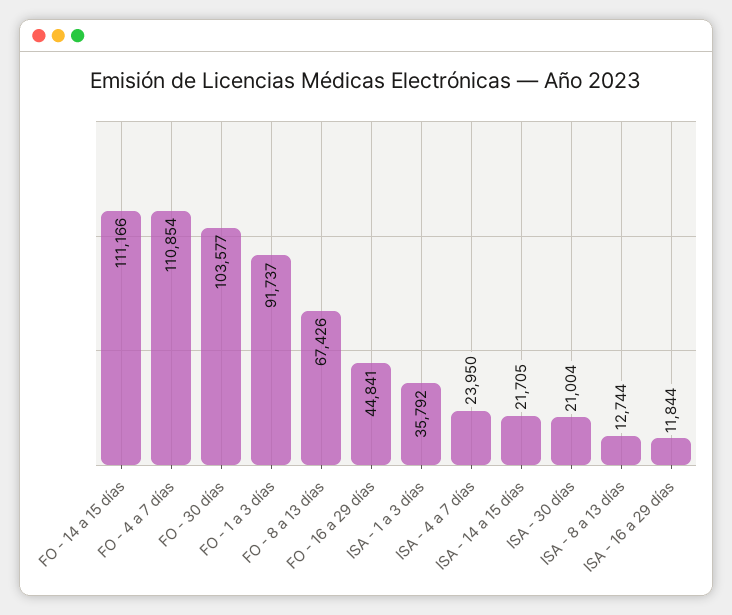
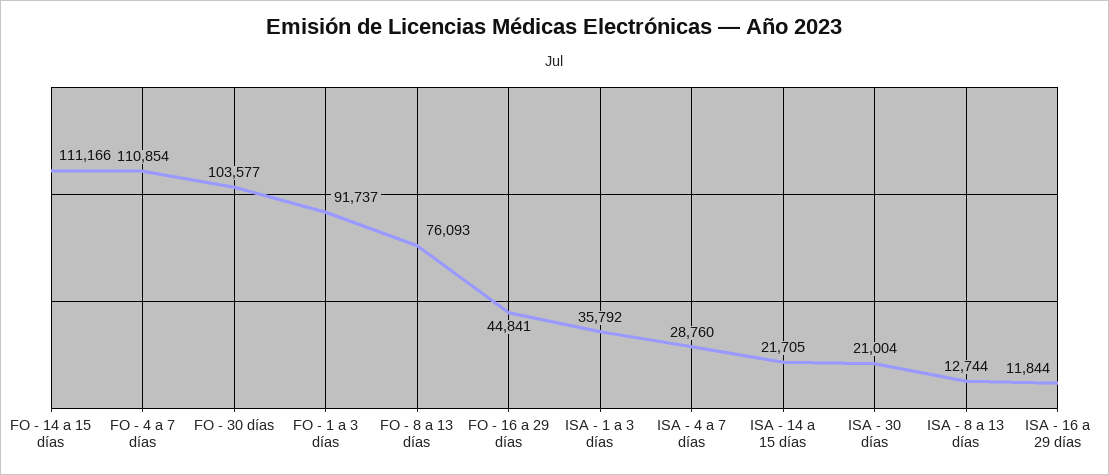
FO - 8 a 13 días: 67426 -> 76093
ISA - 4 a 7 días: 23950 -> 28760

